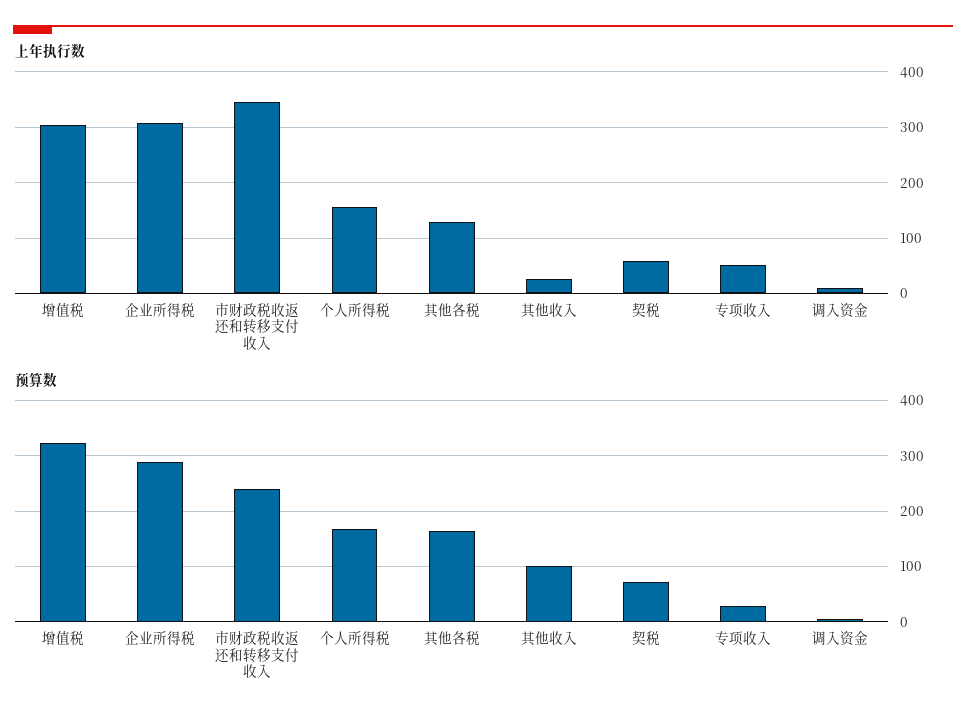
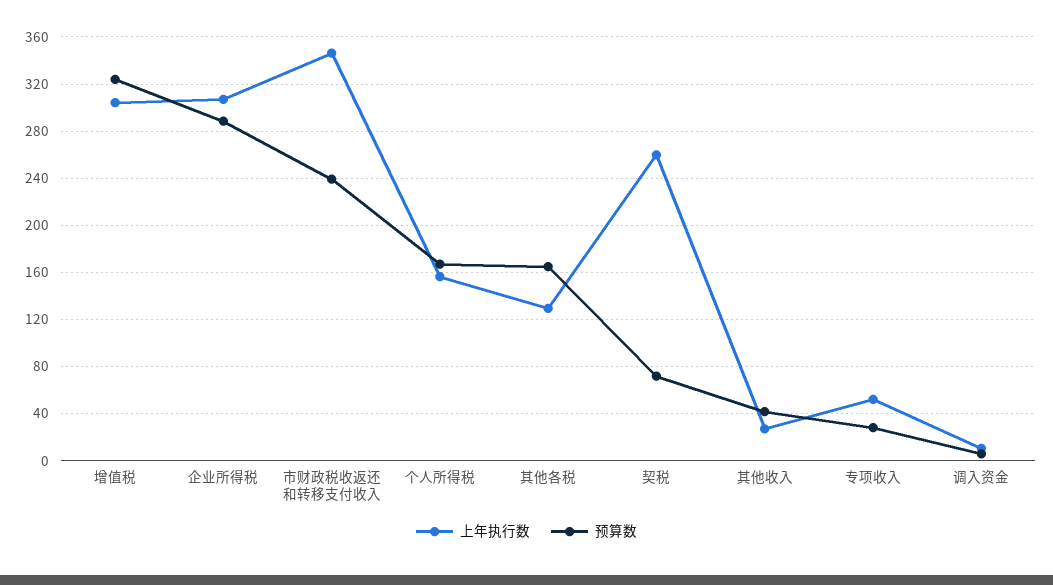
上年执行数, 契税: 60 -> 260
预算数, 其他收入: 100 -> 40

